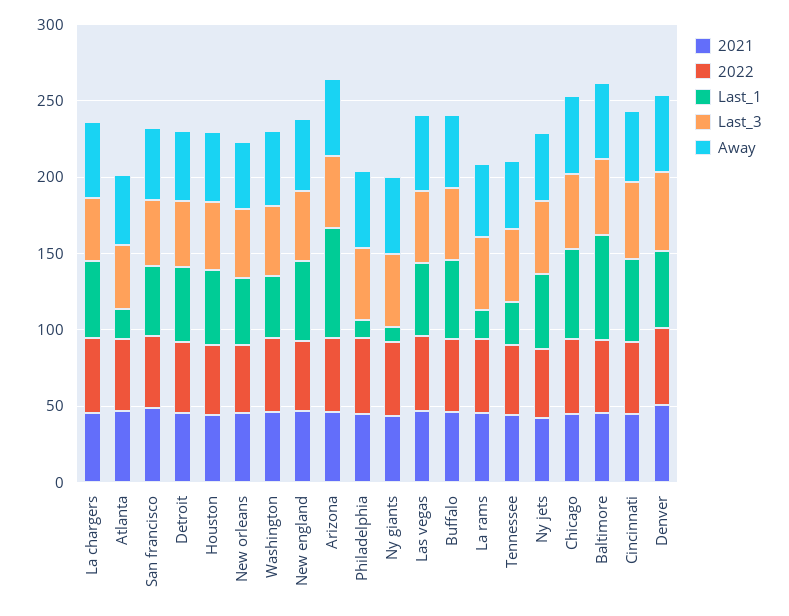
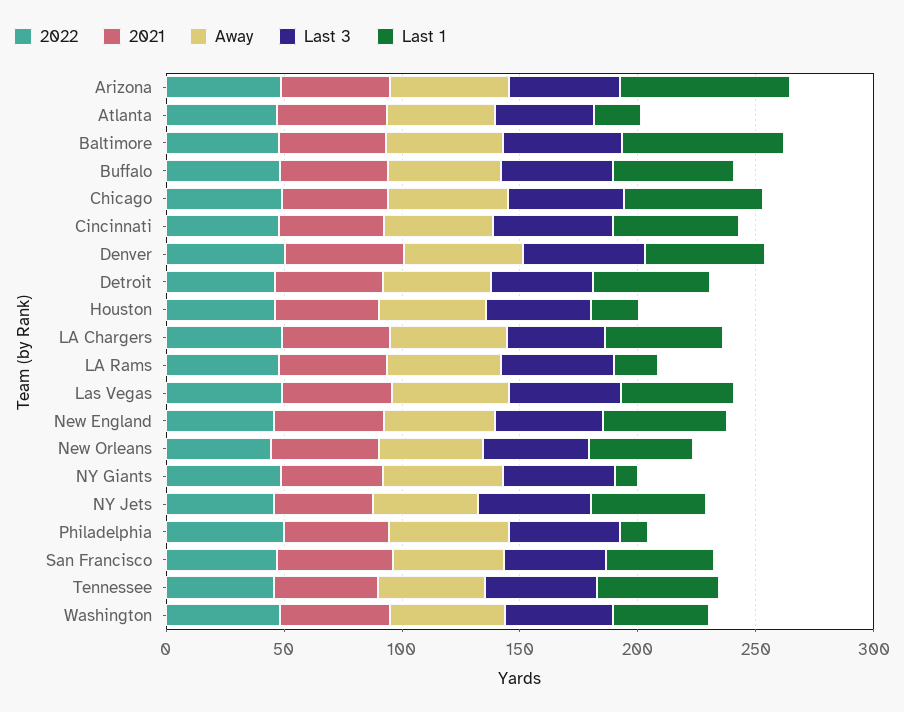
Last_1, Houston: 50 -> 20
Last_1, Tennessee: 30 -> 50

